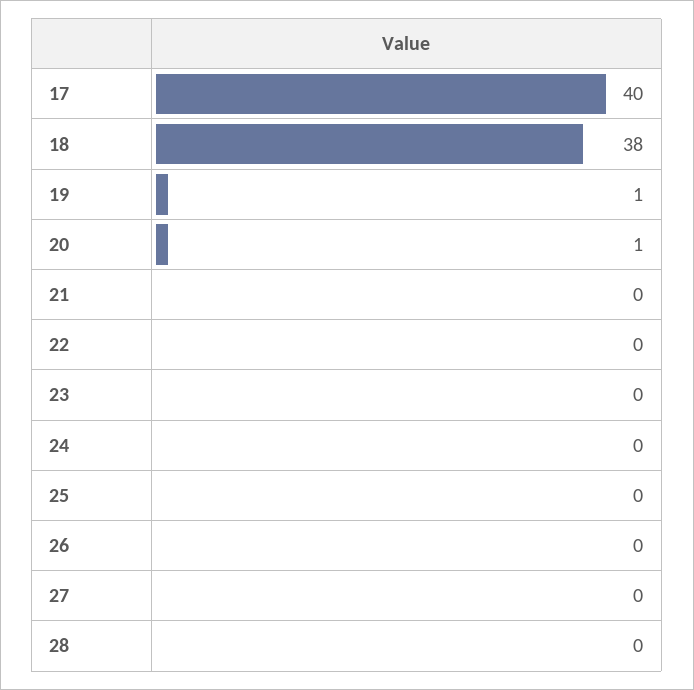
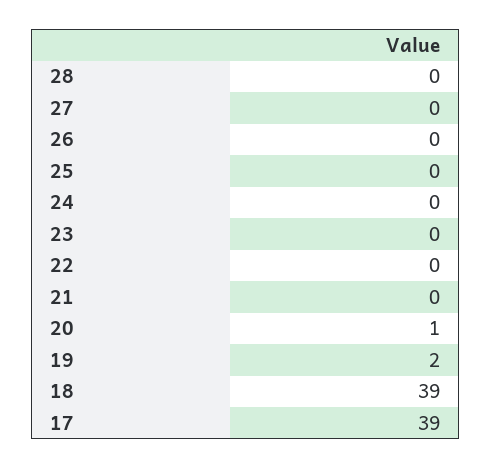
17: 40 -> 39
18: 38 -> 39
19: 1 -> 2

